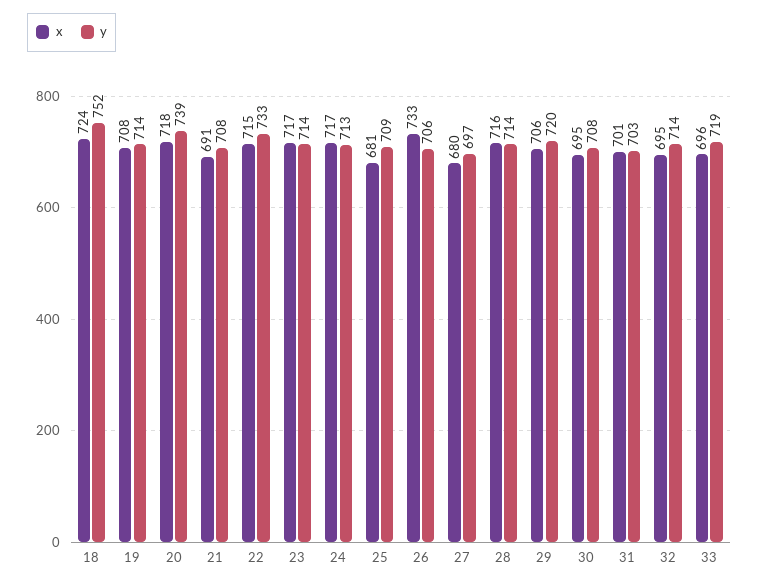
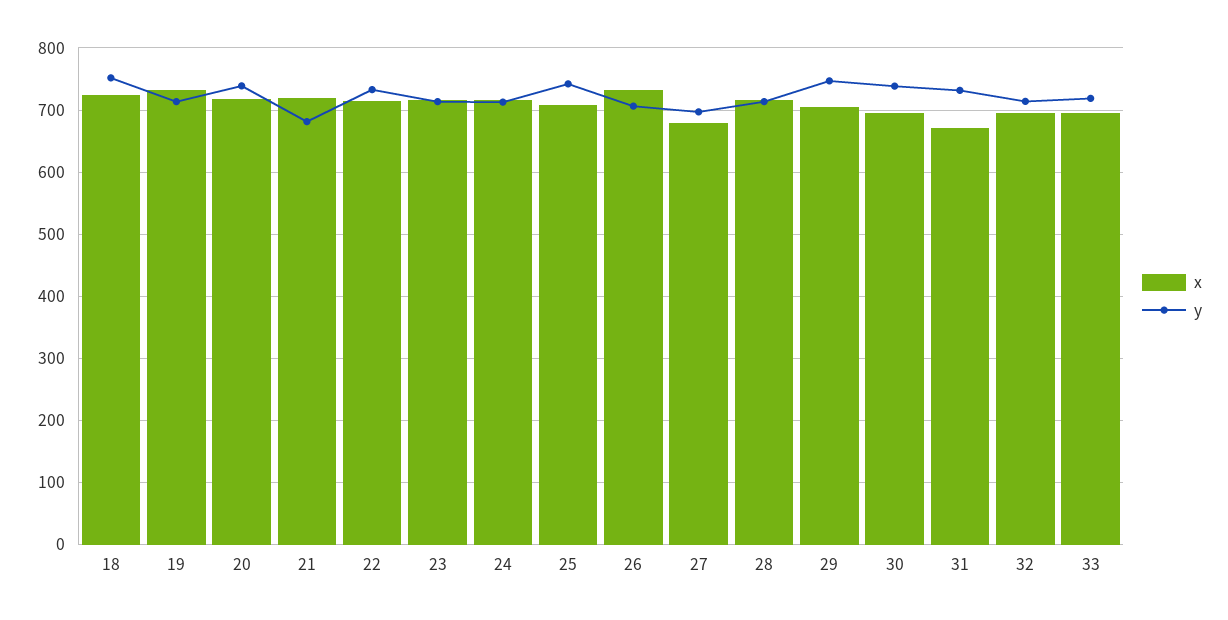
x, 19: 708 -> 730
x, 21: 691 -> 720
y, 21: 708 -> 680
x, 25: 681 -> 710
y, 25: 709 -> 740
y, 29: 720 -> 750
y, 30: 708 -> 740
x, 31: 701 -> 670
y, 31: 703 -> 730

